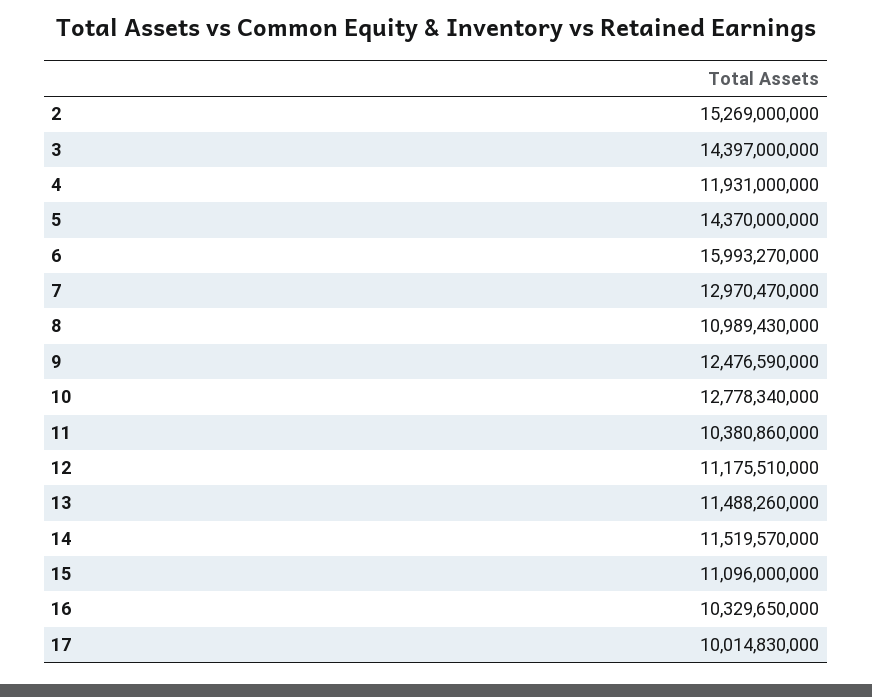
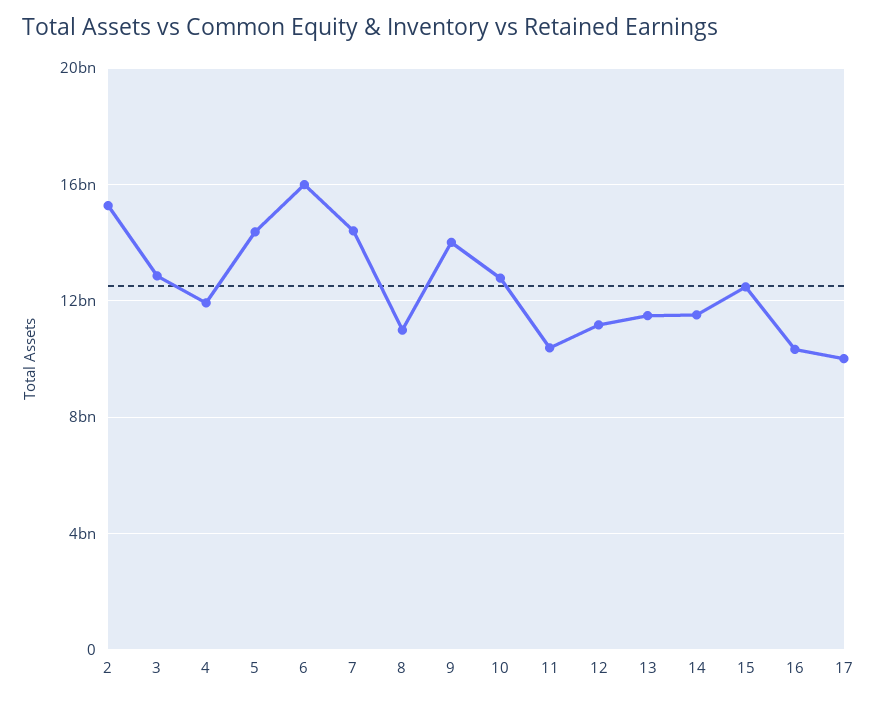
3: 14397000000 -> 13000000000
7: 12970470000 -> 14500000000
9: 12476590000 -> 14000000000
15: 11096000000 -> 12500000000

